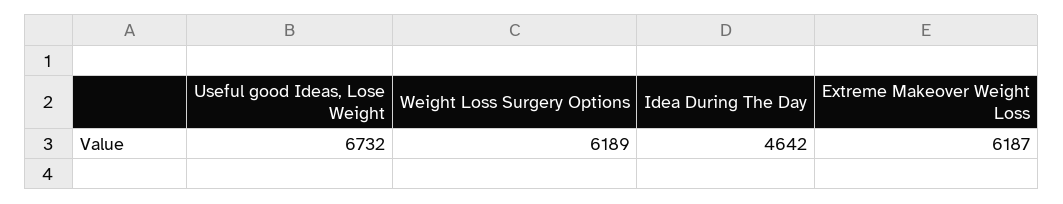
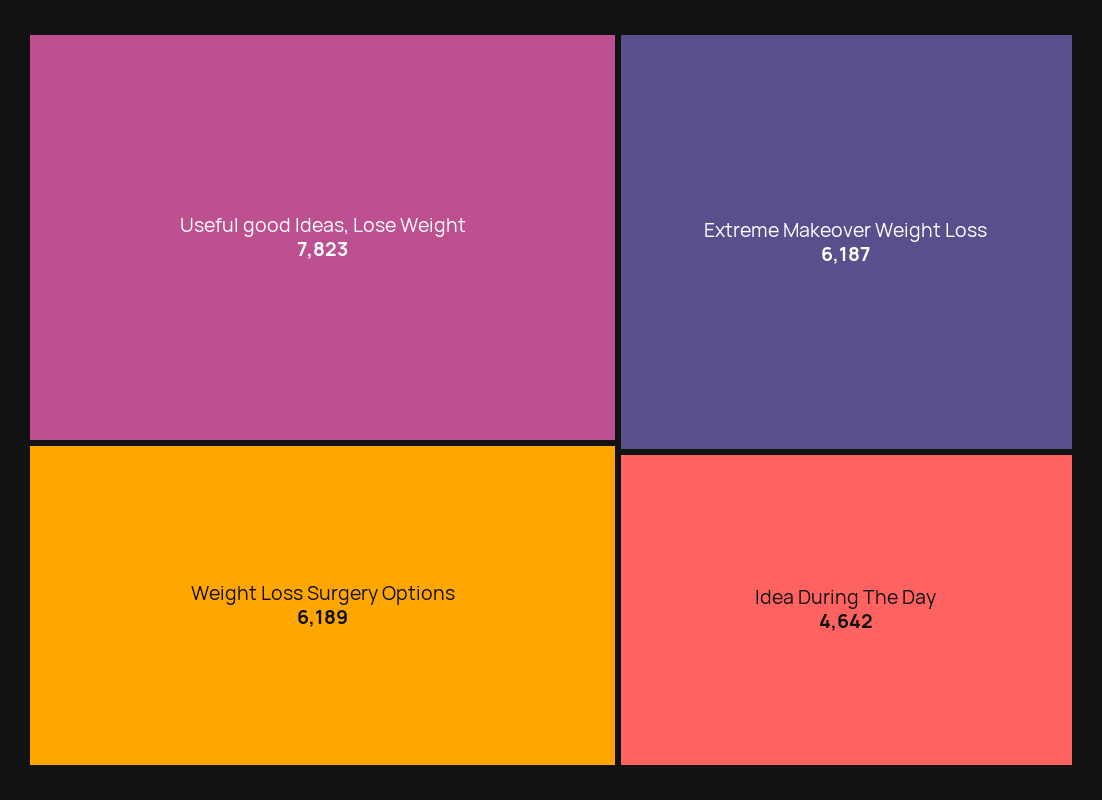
Useful good Ideas, Lose Weight: 6732 -> 7823

